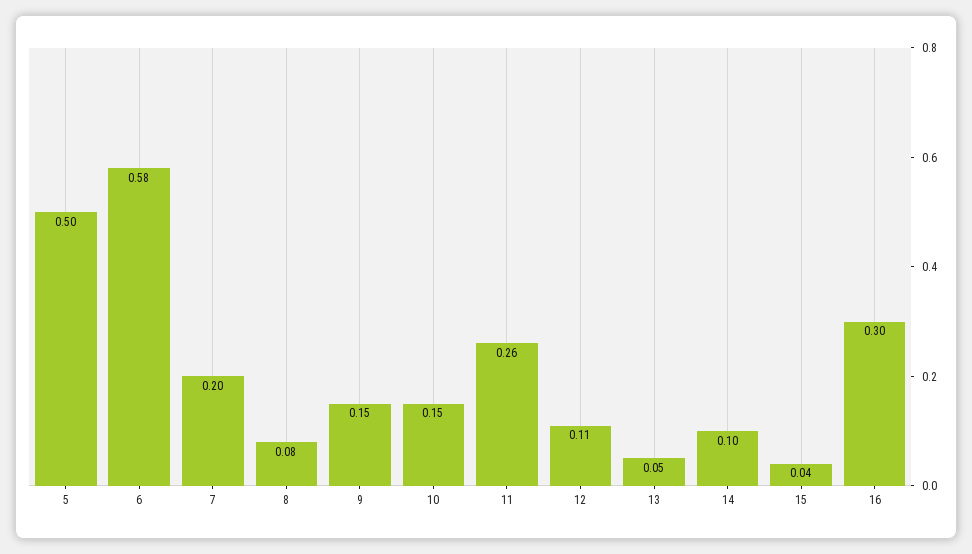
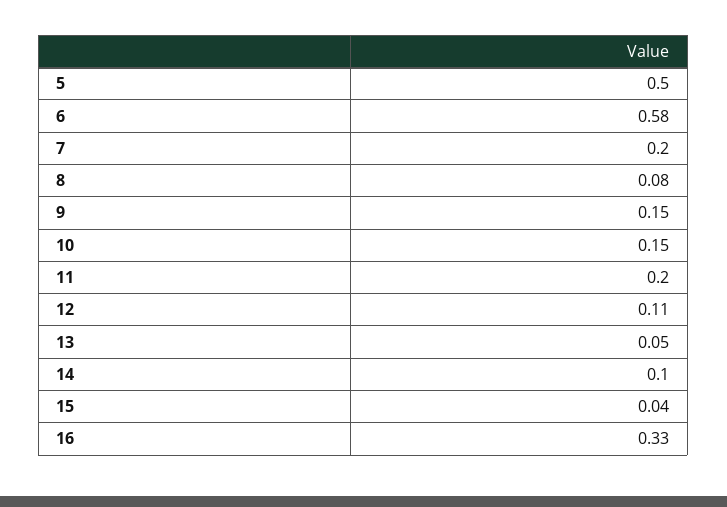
11: 0.26 -> 0.2
16: 0.3 -> 0.33

